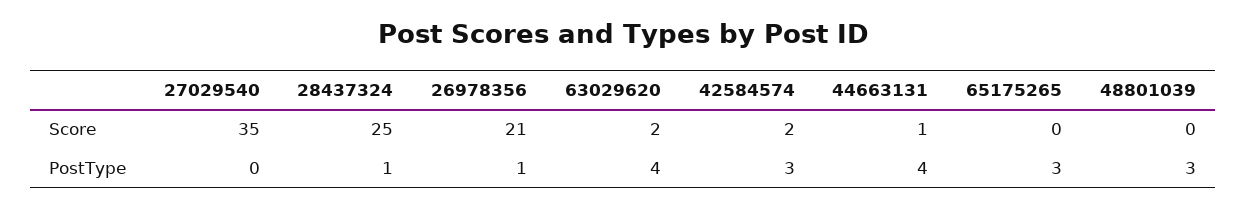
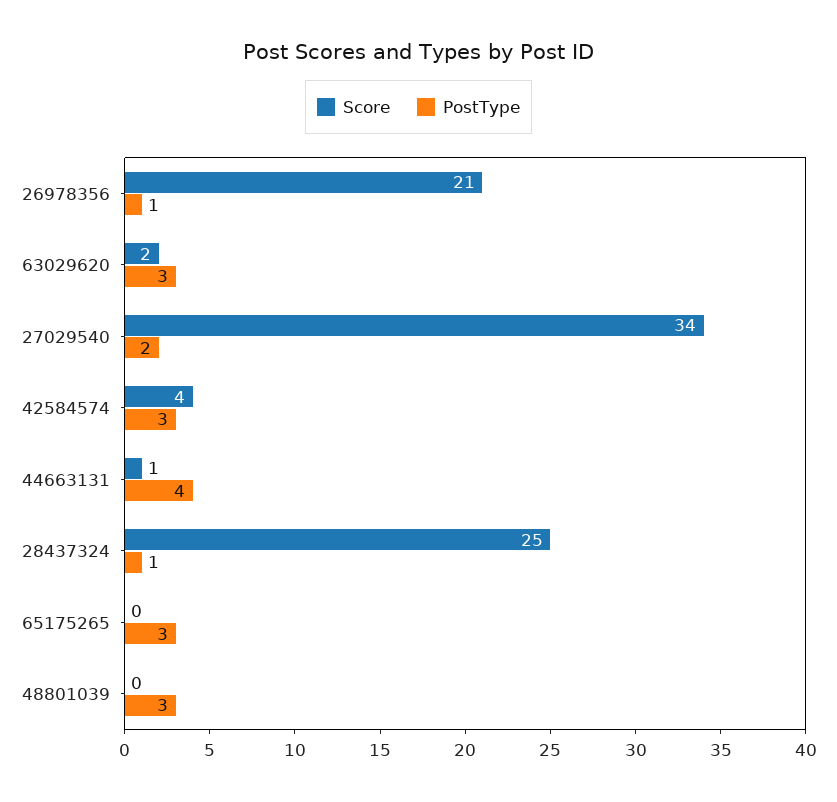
Score, 27029540: 35 -> 34
Score, 42584574: 2 -> 4
PostType, 27029540: 0 -> 2
PostType, 63029620: 4 -> 3

